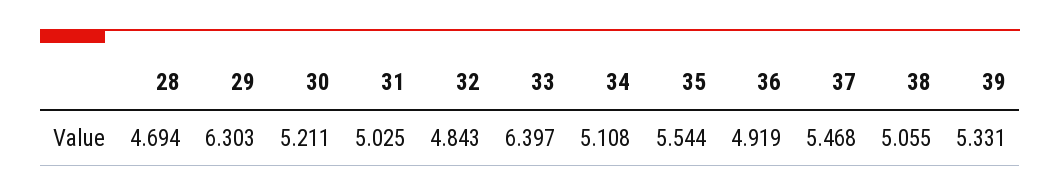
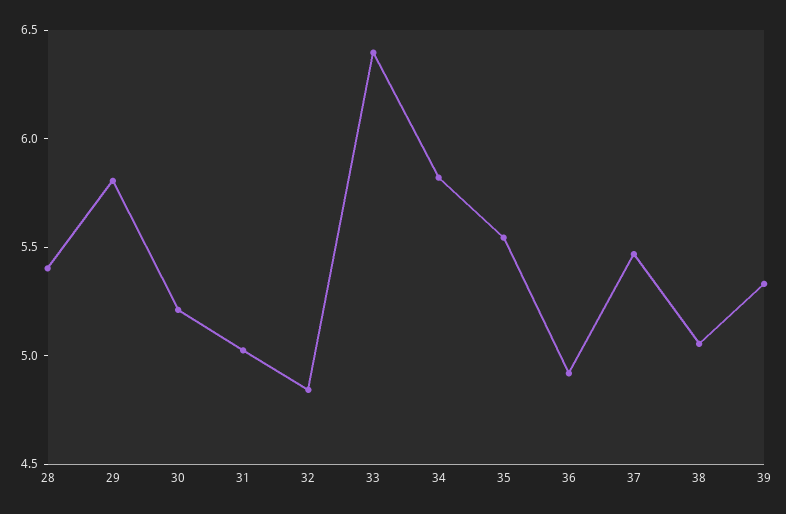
28: 4.694 -> 5.4
29: 6.303 -> 5.8
34: 5.108 -> 5.8

